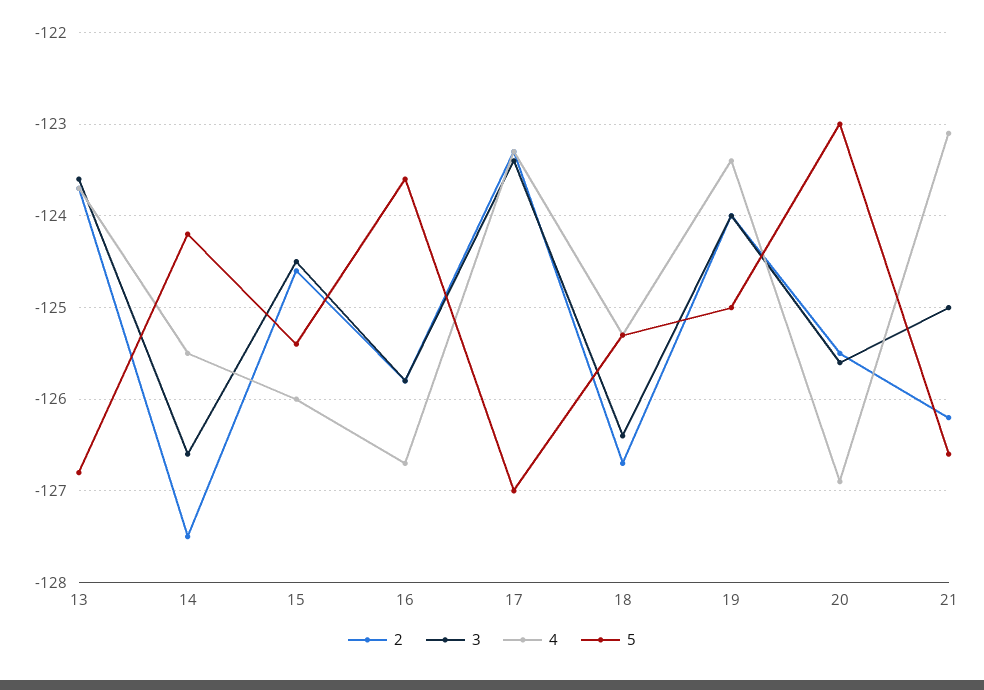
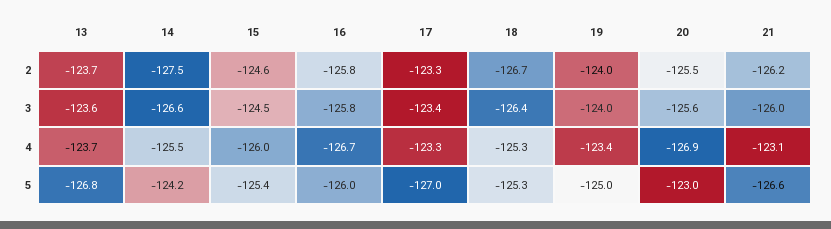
5, 16: -123.6 -> -126
3, 21: -125 -> -126

